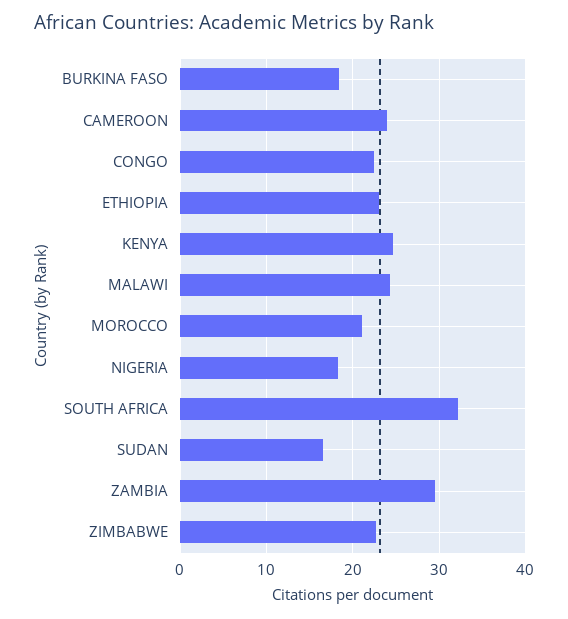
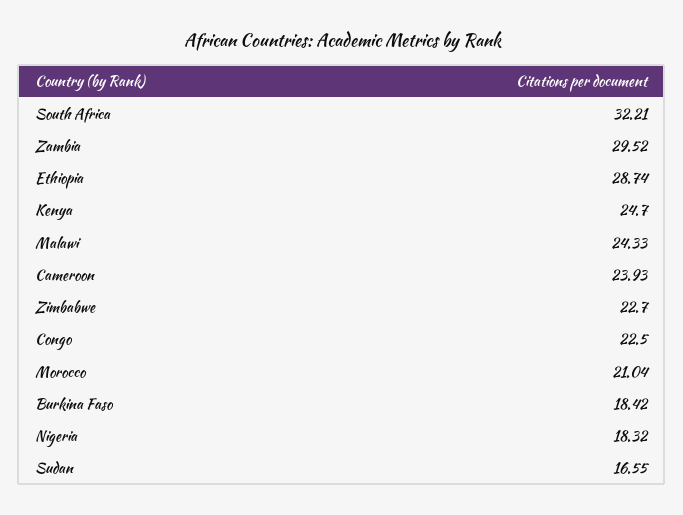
ETHIOPIA: 23 -> 28.74

